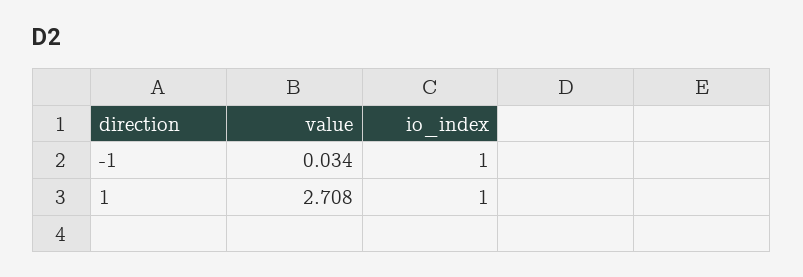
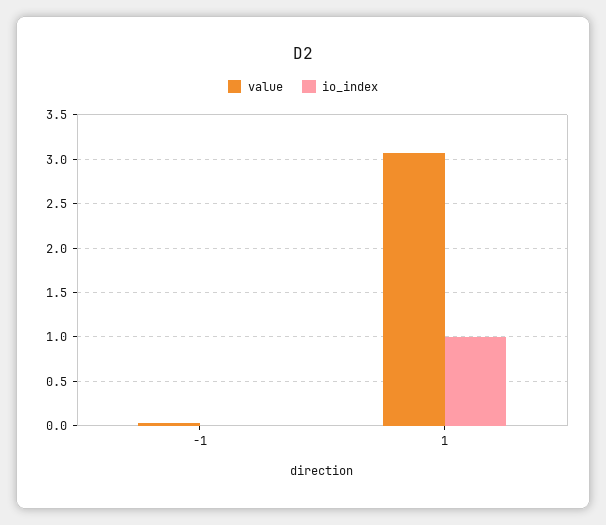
io_index, -1: 1 -> 0
value, 1: 2.708 -> 3.1

